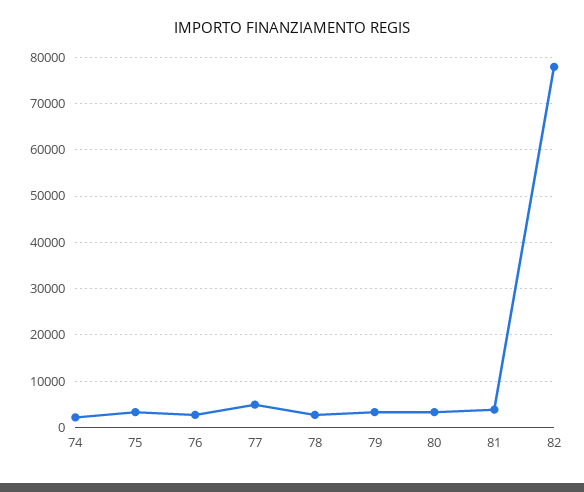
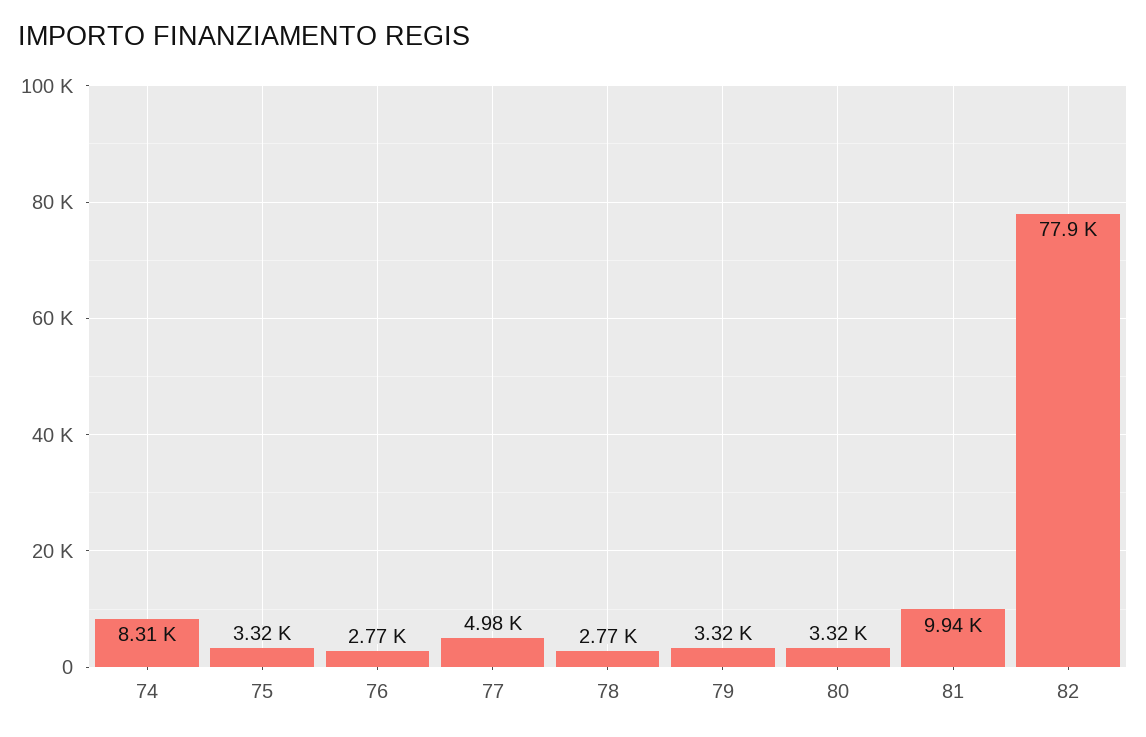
74: 2000 -> 8310
81: 4000 -> 9940

